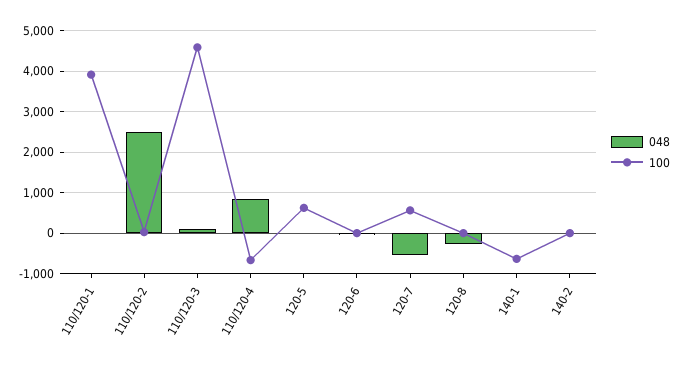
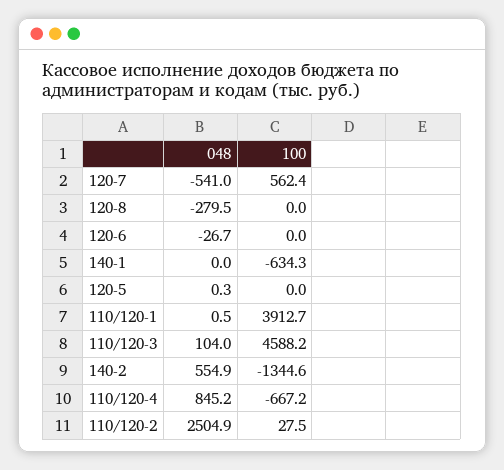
100, 120-5: 600 -> 0
048, 140-2: 0 -> 554.9
100, 140-2: 0 -> -1344.6

